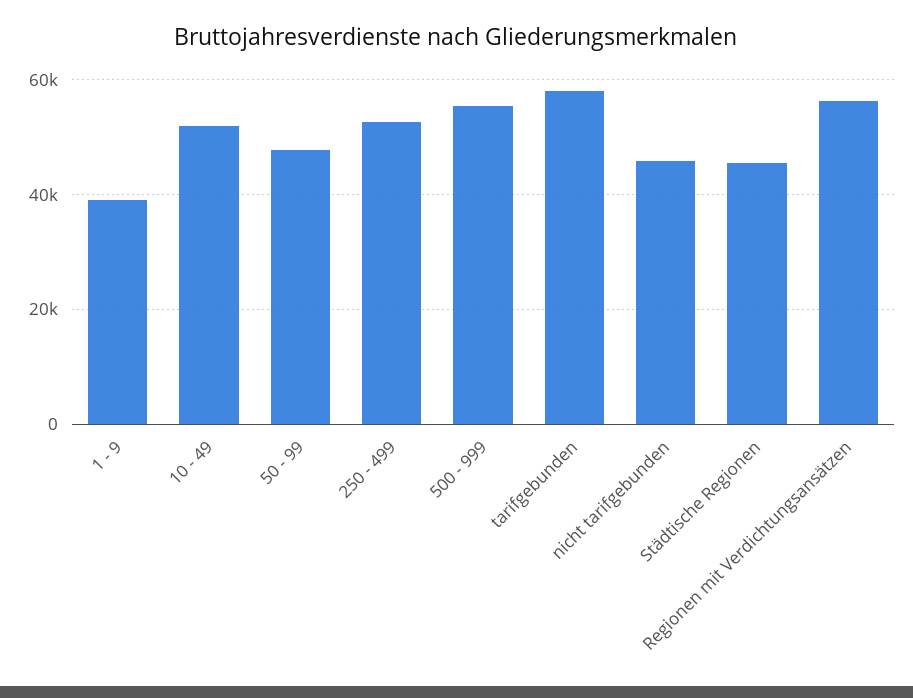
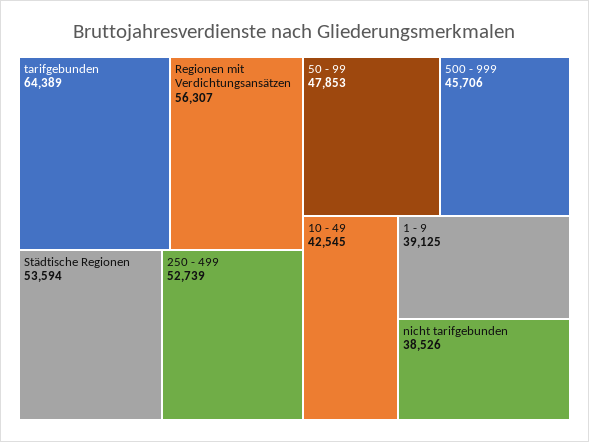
10 - 49: 52000 -> 42545
500 - 999: 56000 -> 45706
tarifgebunden: 58000 -> 64389
nicht tarifgebunden: 46000 -> 38526
Städtische Regionen: 46000 -> 53594

